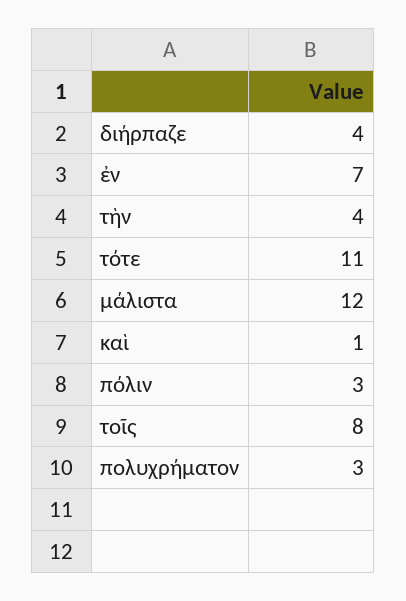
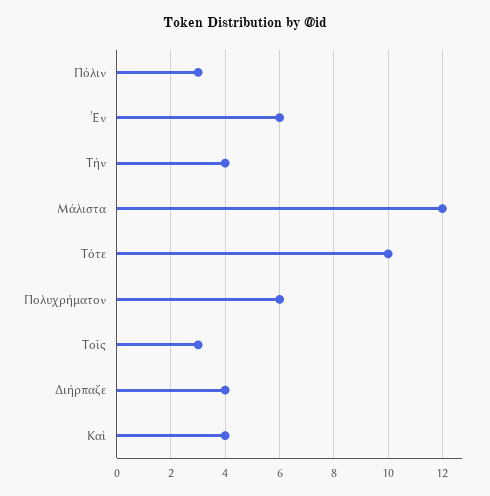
ἐν: 7 -> 6
τότε: 11 -> 10
καὶ: 1 -> 4
τοῖς: 8 -> 3
πολυχρήματον: 3 -> 6

